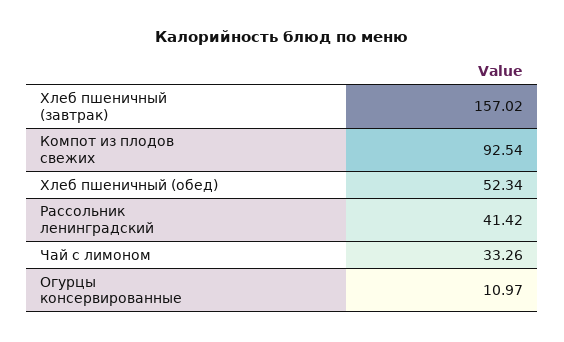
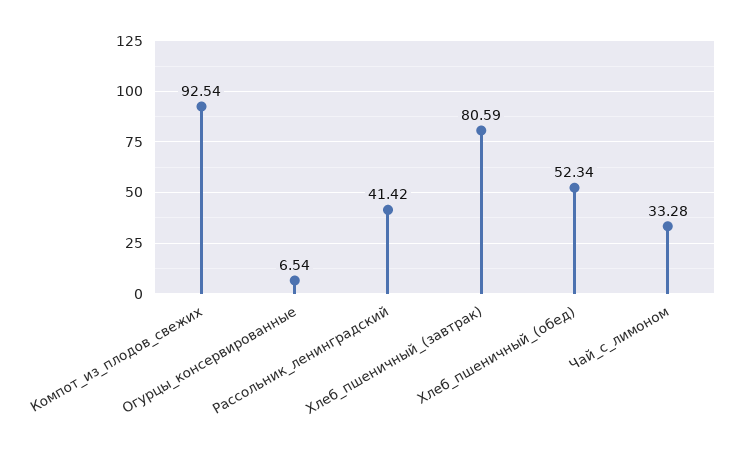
Хлеб пшеничный (завтрак): 157.02 -> 80.59
Чай с лимоном: 33.26 -> 33.28
Огурцы консервированные: 10.97 -> 6.54

